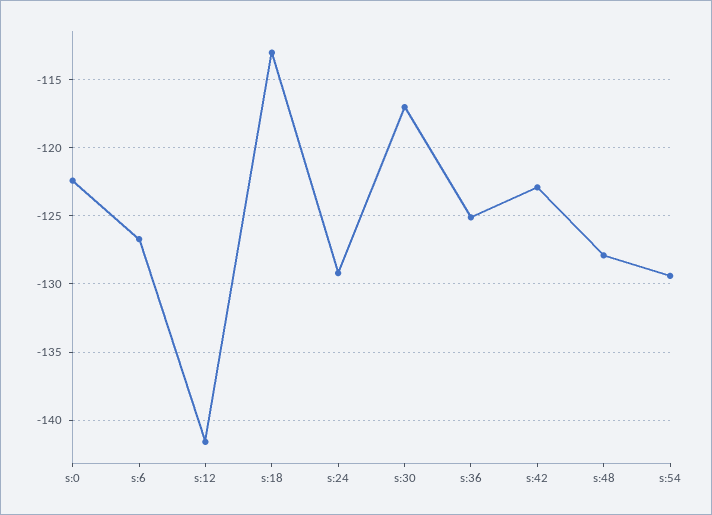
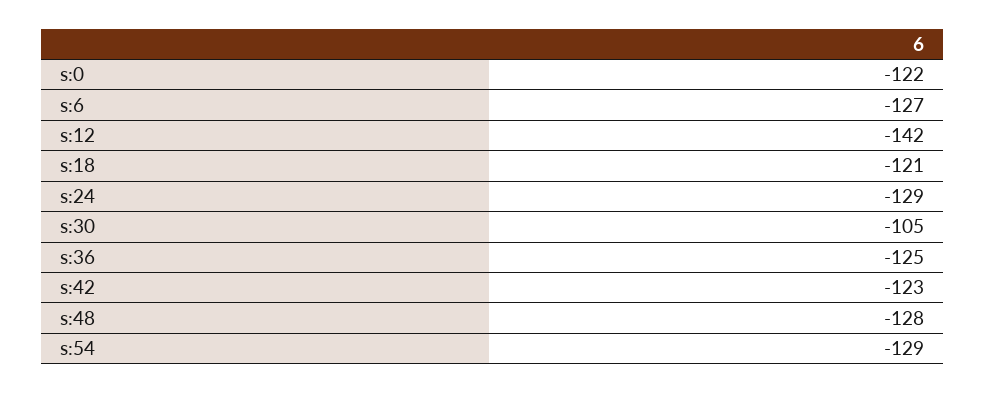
s:18: -113 -> -121
s:30: -117 -> -105

